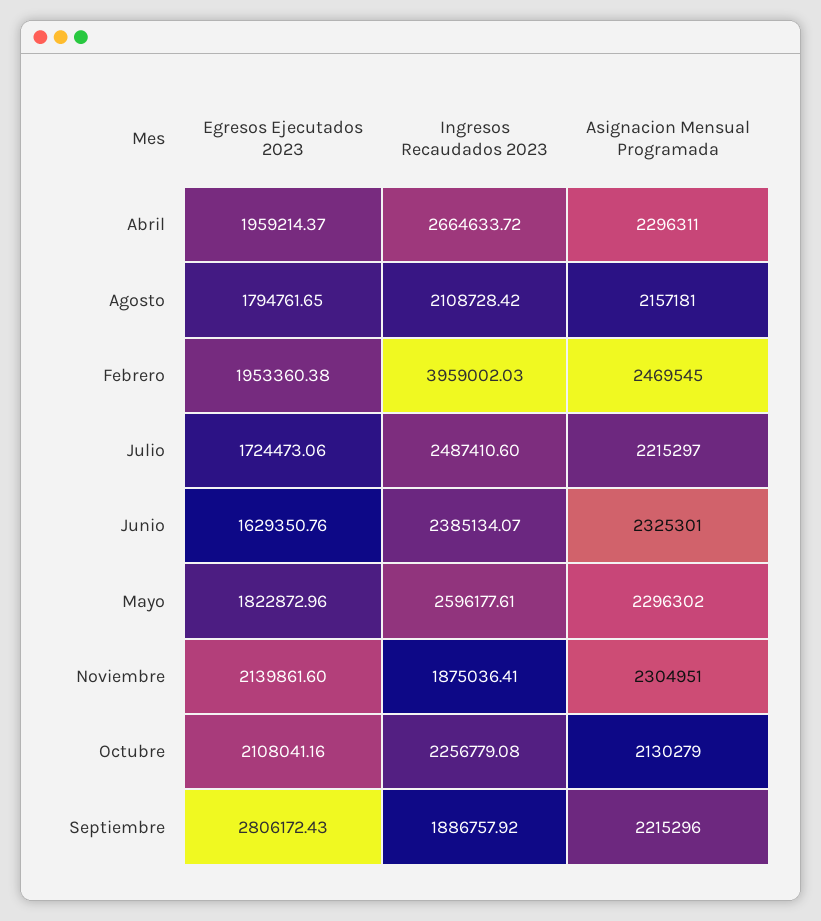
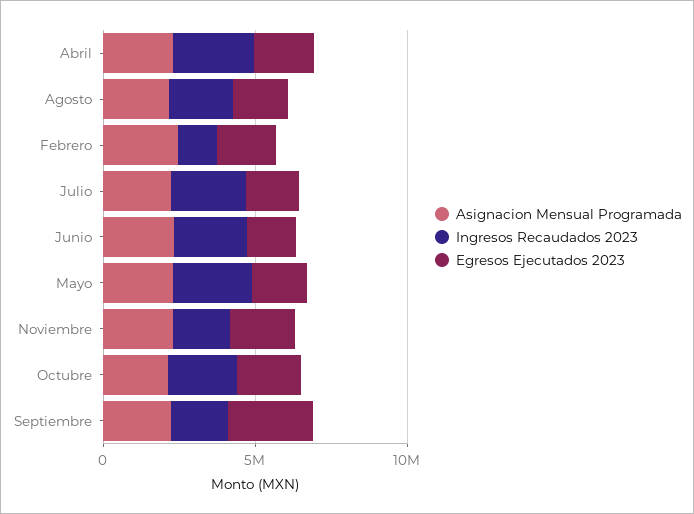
Ingresos Recaudados 2023, Febrero: 3959002.03 -> 1000000

